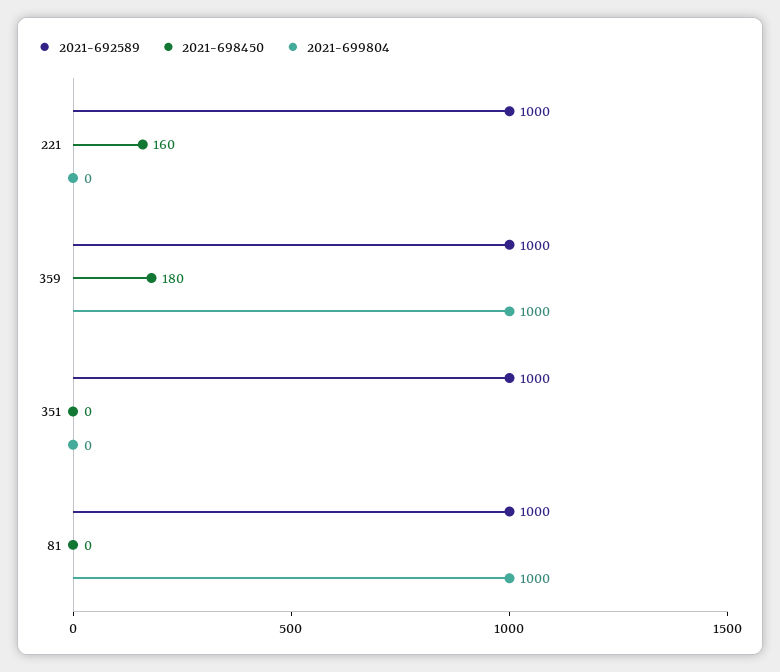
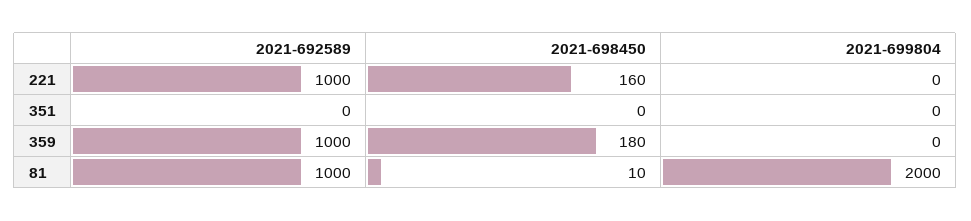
2021-699804, 359: 1000 -> 0
2021-692589, 351: 1000 -> 0
2021-698450, 81: 0 -> 10
2021-699804, 81: 1000 -> 2000

